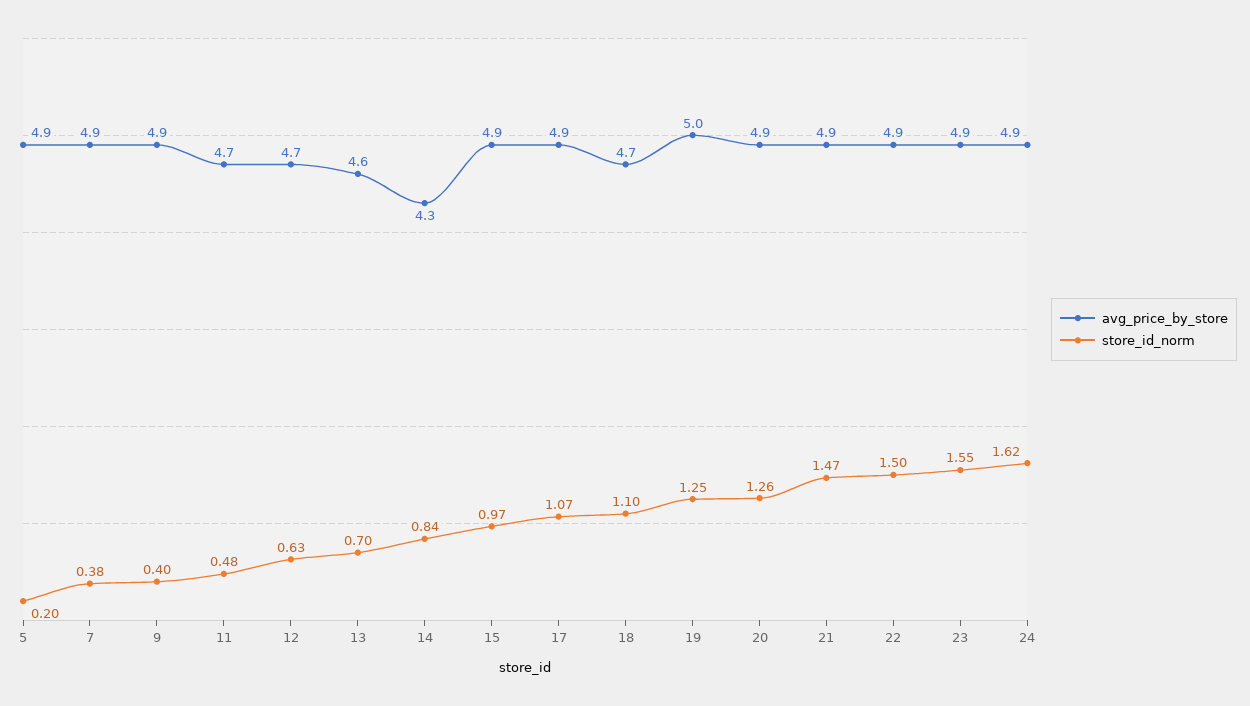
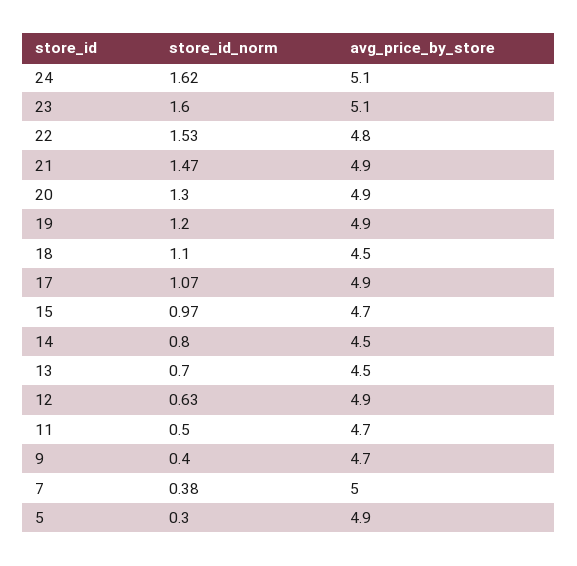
store_id_norm, 5: 0.2 -> 0.3
avg_price_by_store, 7: 4.9 -> 5
avg_price_by_store, 9: 4.9 -> 4.7
store_id_norm, 11: 0.48 -> 0.5
avg_price_by_store, 12: 4.7 -> 4.9
avg_price_by_store, 13: 4.6 -> 4.5
avg_price_by_store, 14: 4.3 -> 4.5
store_id_norm, 14: 0.84 -> 0.8
avg_price_by_store, 15: 4.9 -> 4.7
avg_price_by_store, 18: 4.7 -> 4.5
avg_price_by_store, 19: 5 -> 4.9
store_id_norm, 19: 1.25 -> 1.2
store_id_norm, 20: 1.26 -> 1.3
avg_price_by_store, 22: 4.9 -> 4.8
store_id_norm, 22: 1.5 -> 1.53
avg_price_by_store, 23: 4.9 -> 5.1
store_id_norm, 23: 1.55 -> 1.6
avg_price_by_store, 24: 4.9 -> 5.1

